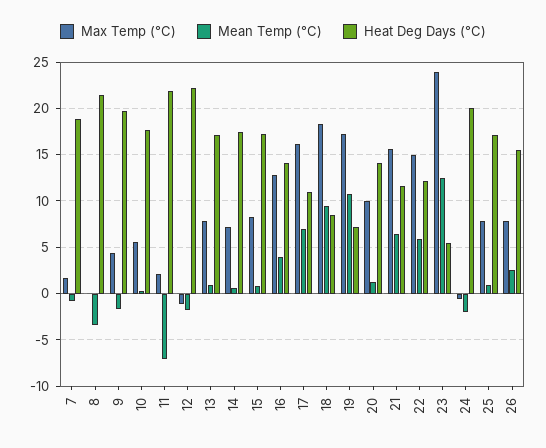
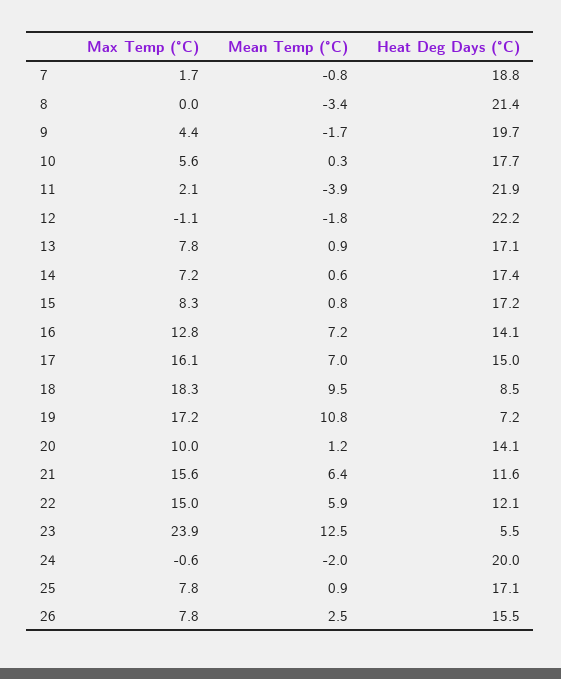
Mean Temp (°C), 11: -7 -> -3.9
Mean Temp (°C), 16: 4 -> 7.2
Heat Deg Days (°C), 17: 11 -> 15

